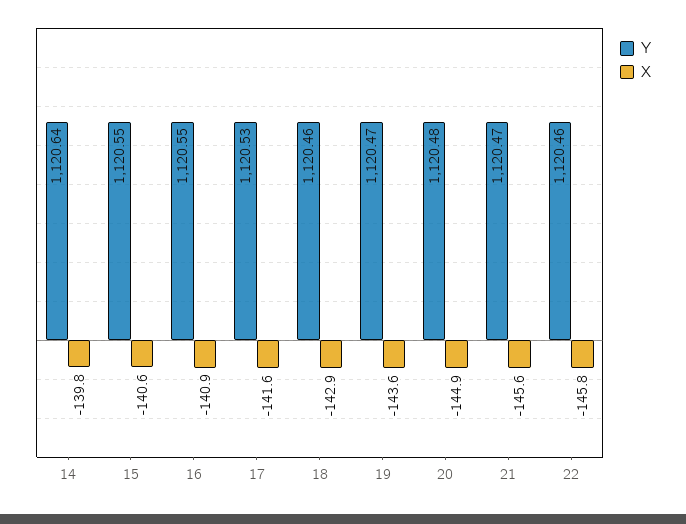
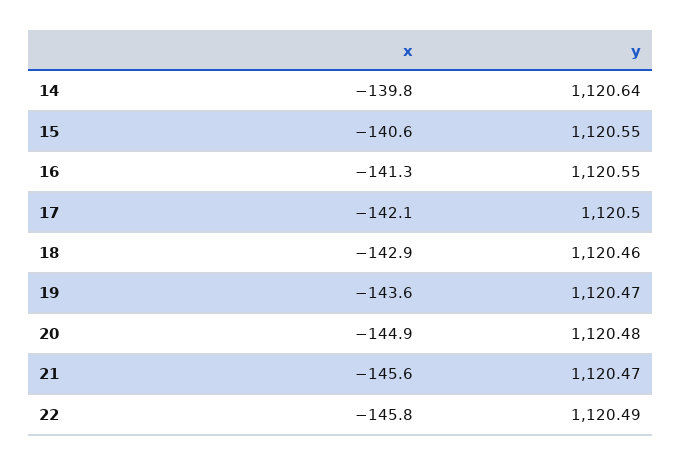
X, 16: -140.9 -> -141.3
Y, 17: 1120.53 -> 1120.5
X, 17: -141.6 -> -142.1
Y, 22: 1120.46 -> 1120.49

